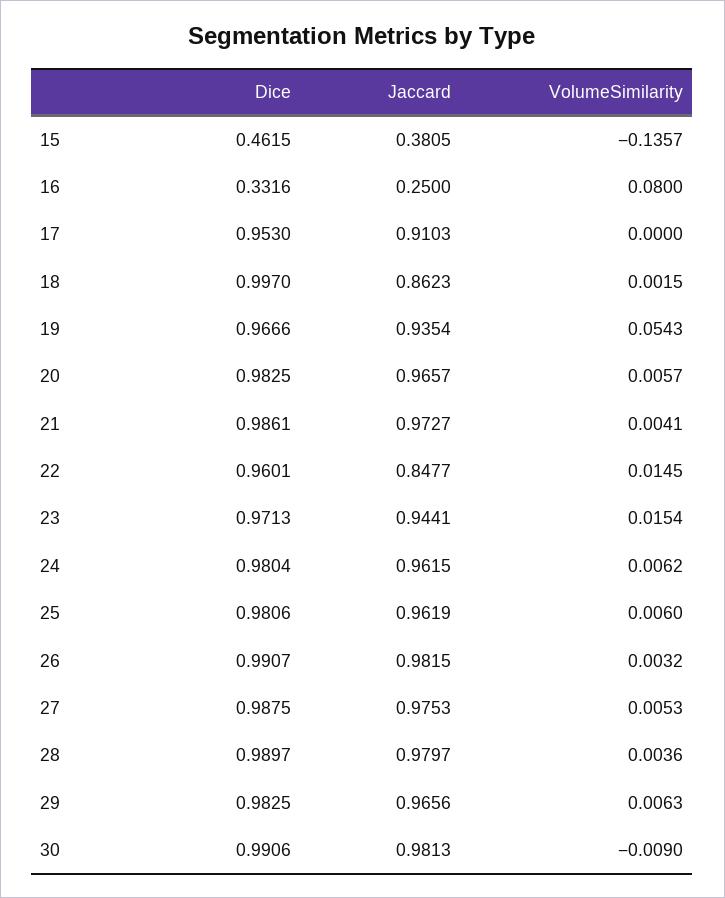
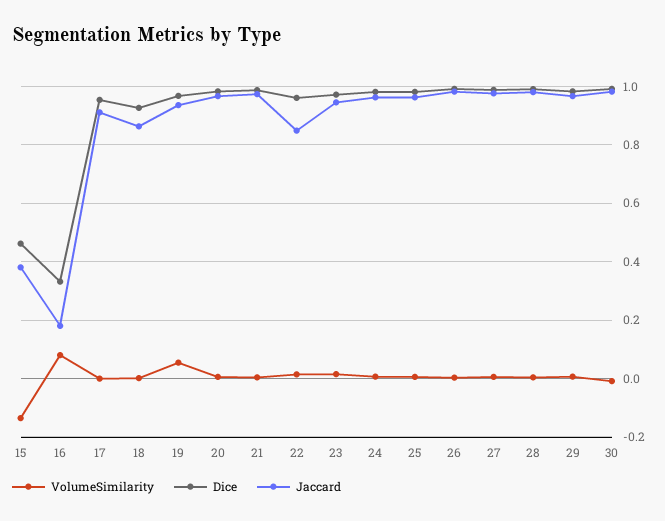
Jaccard, 16: 0.25 -> 0.175
Dice, 18: 0.997 -> 0.925

